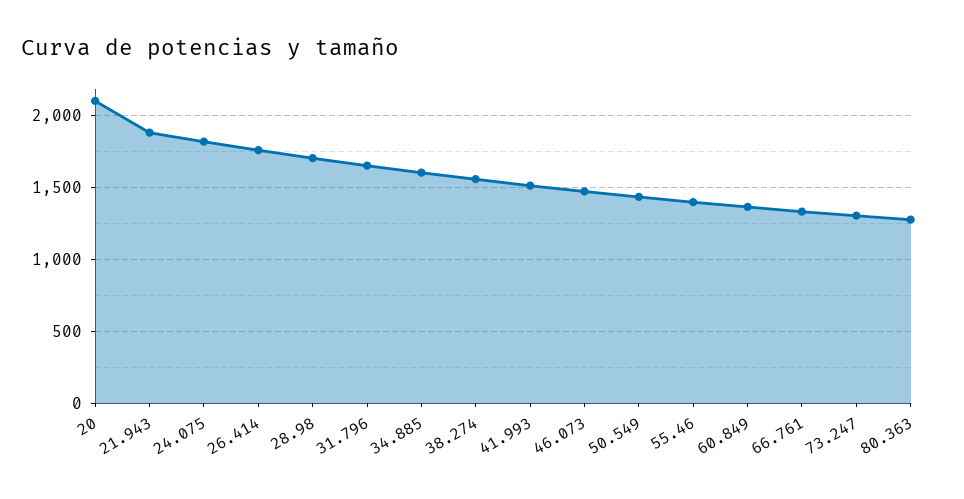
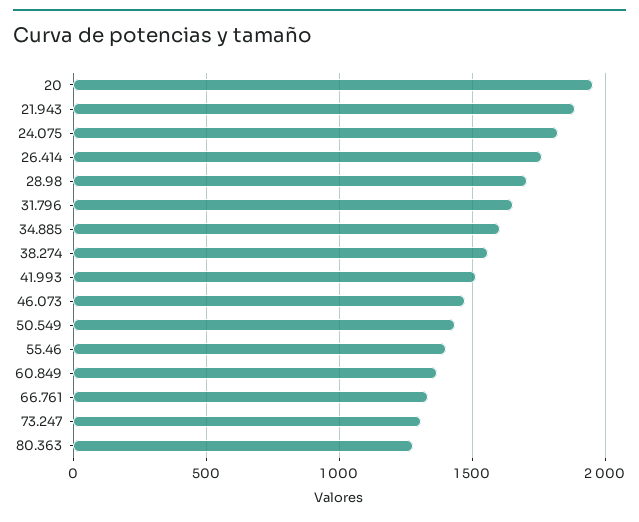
20: 2100 -> 1950

